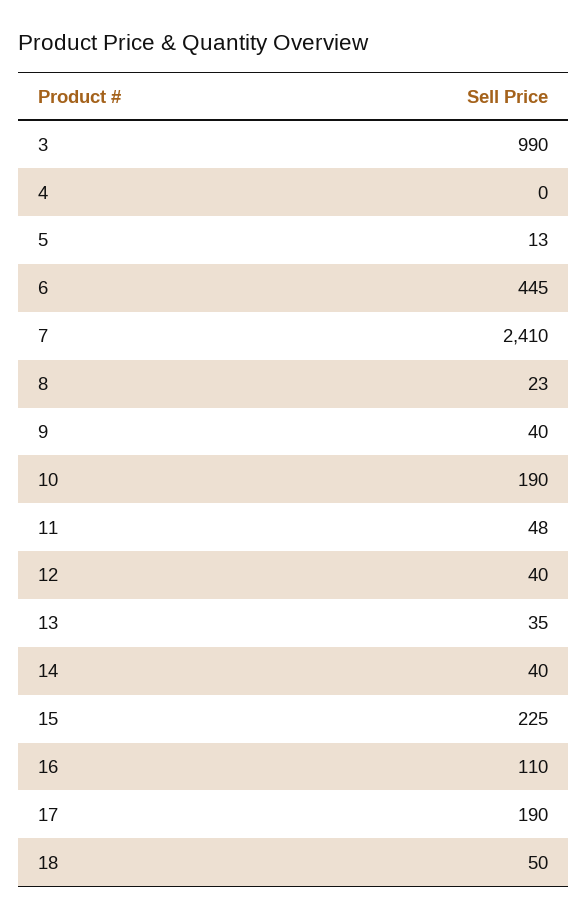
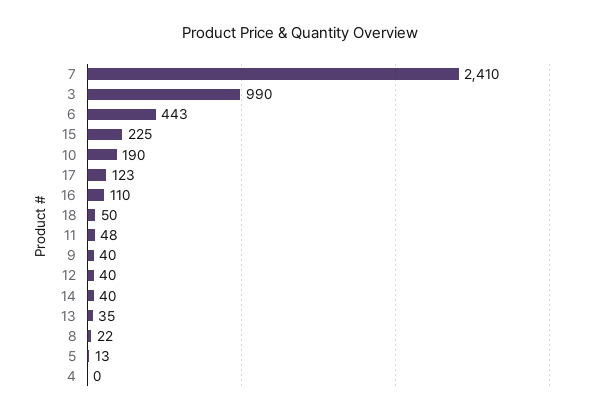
6: 445 -> 443
8: 23 -> 22
17: 190 -> 123

